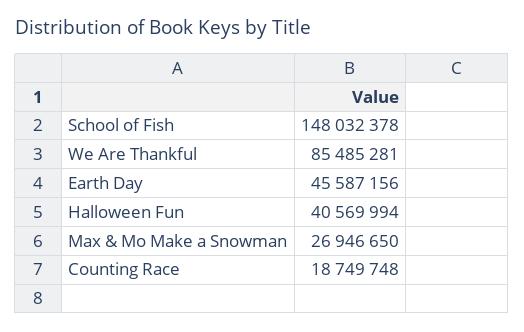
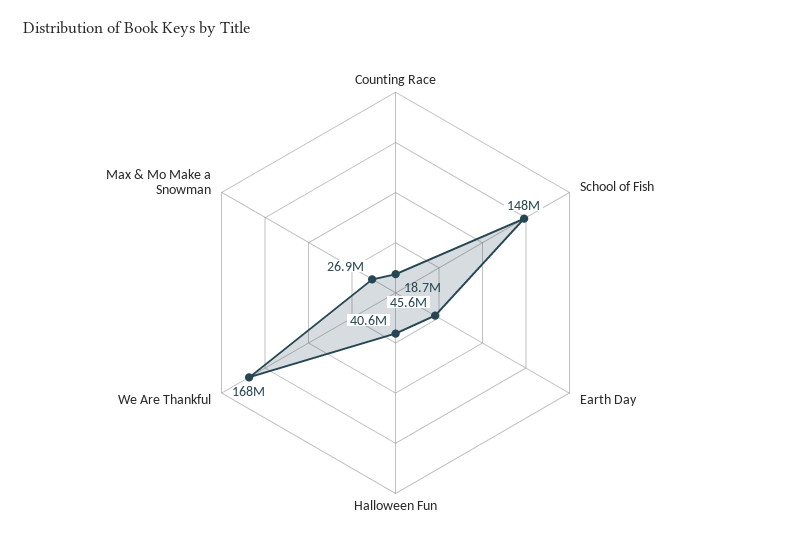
We Are Thankful: 85485281 -> 168000000

